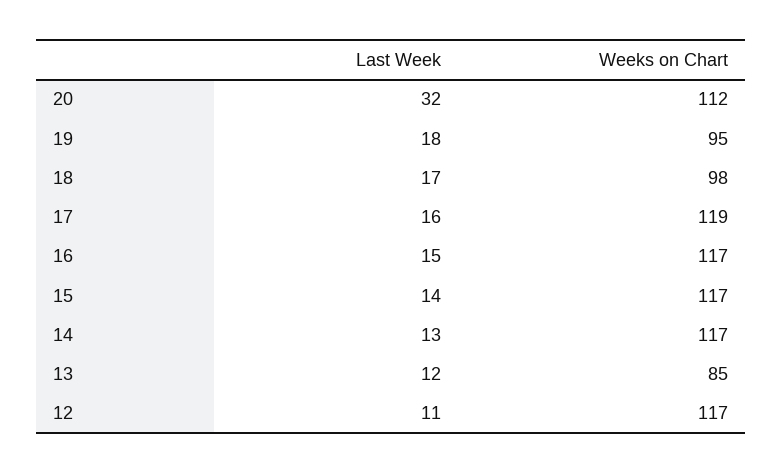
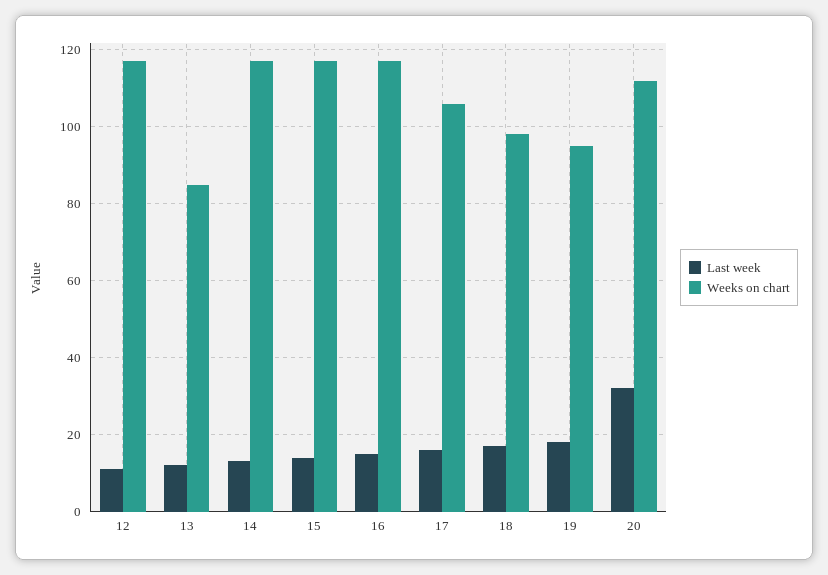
Weeks on Chart, 17: 119 -> 105

